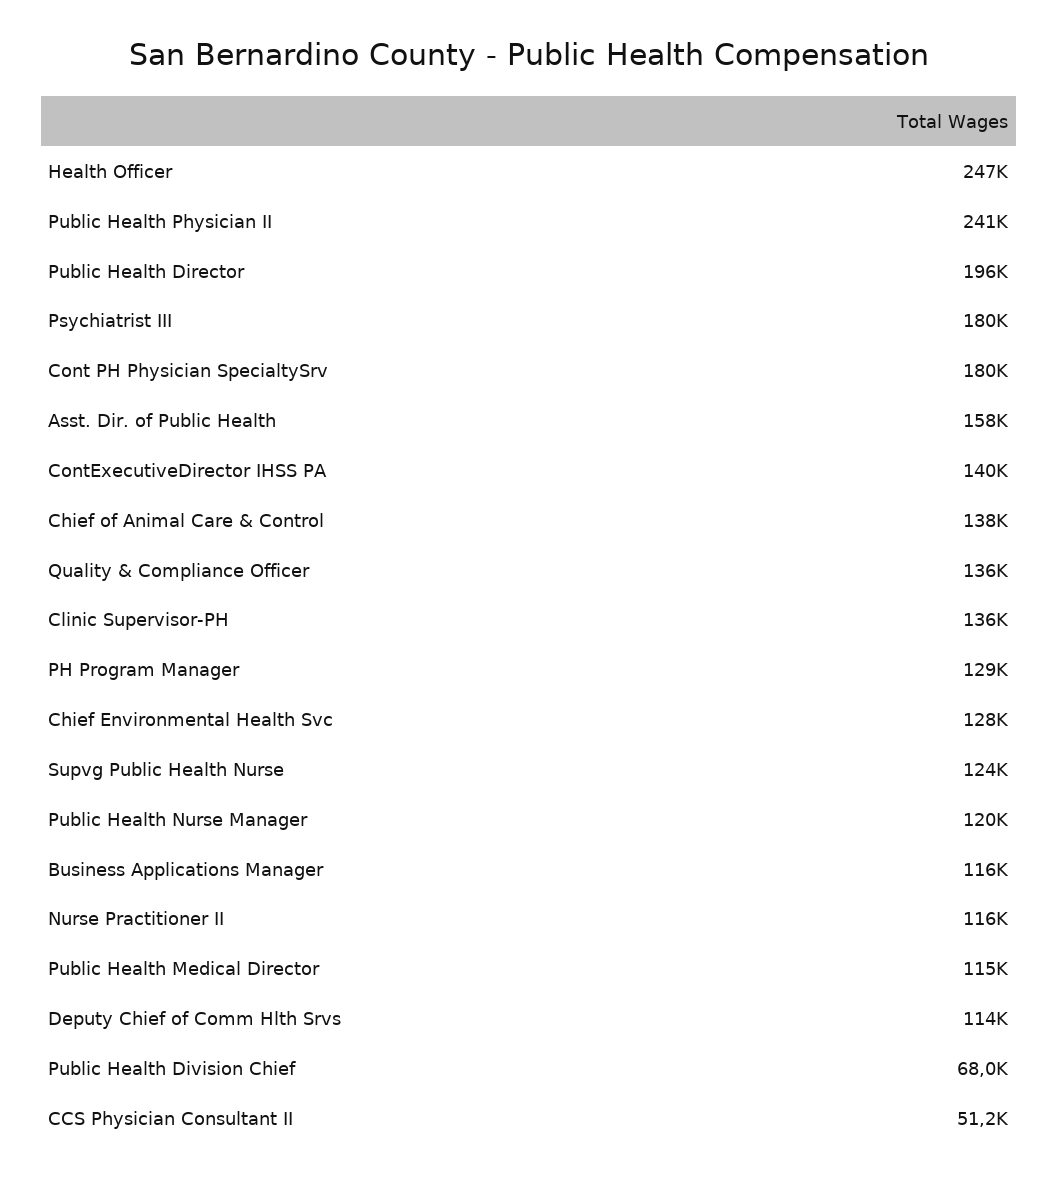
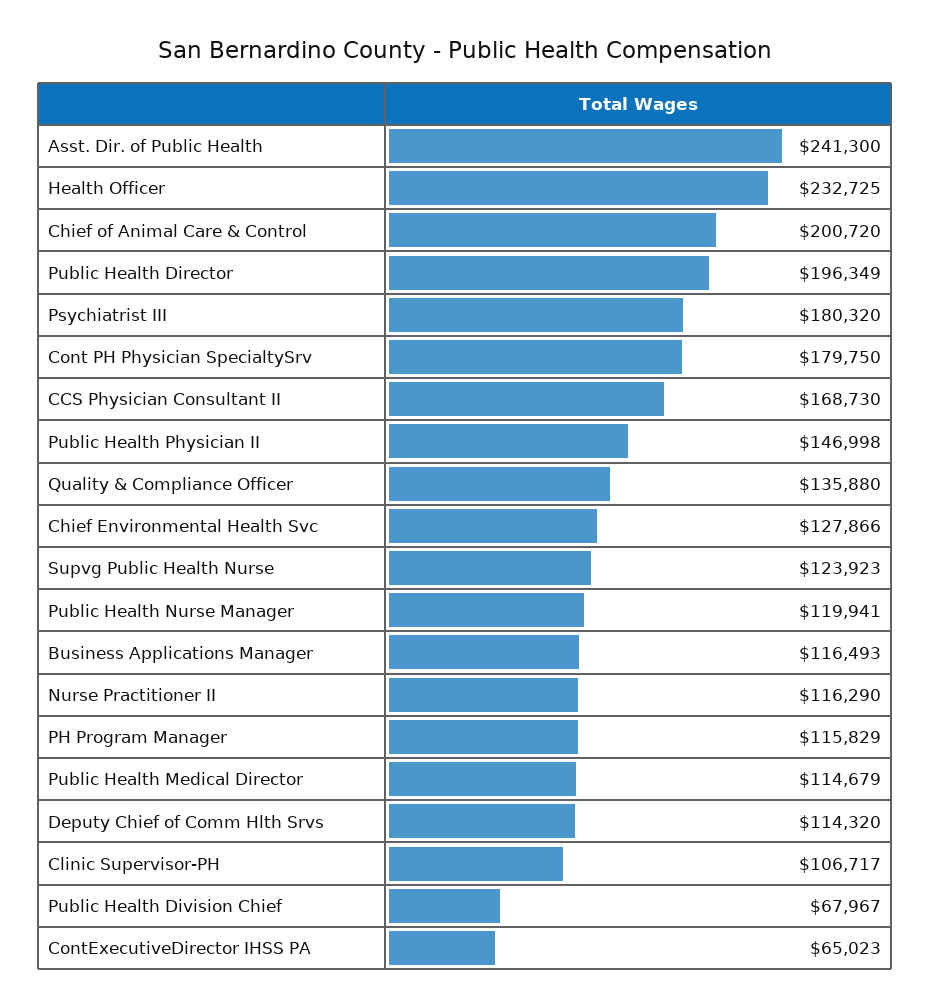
Health Officer: 247000 -> 232725
Public Health Physician II: 241000 -> 146998
Asst. Dir. of Public Health: 158000 -> 241300
ContExecutiveDirector IHSS PA: 140000 -> 65023
Chief of Animal Care & Control: 138000 -> 200720
Clinic Supervisor-PH: 136000 -> 106717
PH Program Manager: 129000 -> 115829
CCS Physician Consultant II: 51200 -> 168730

